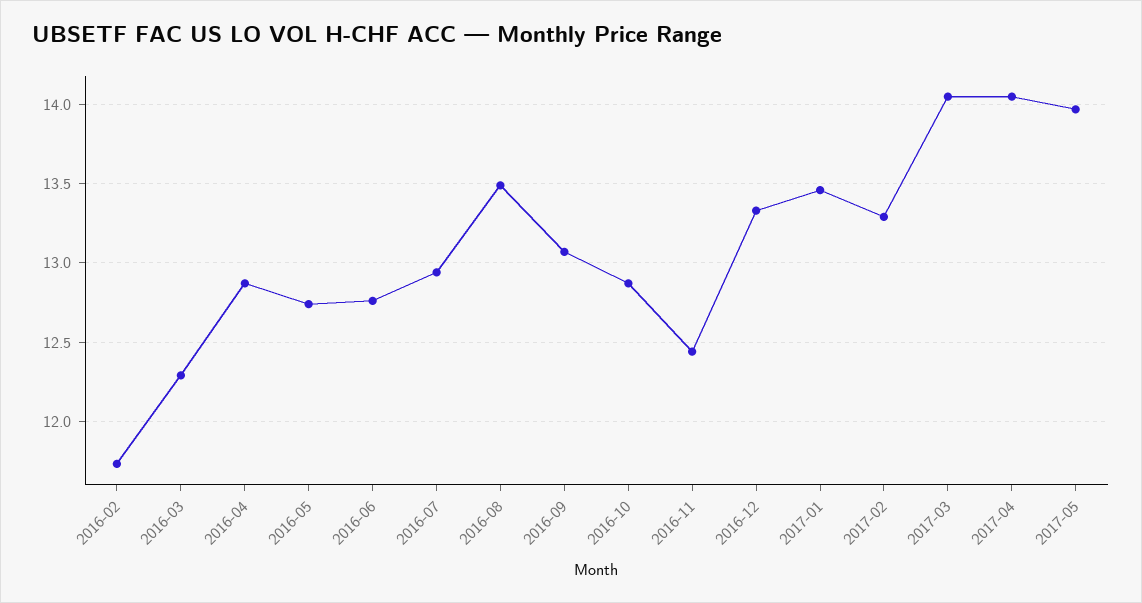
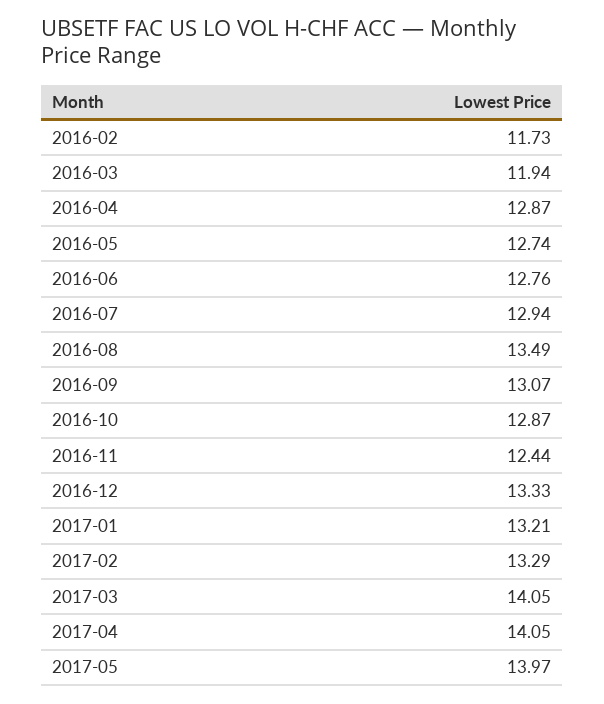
2016-03: 12.3 -> 11.94
2017-01: 13.45 -> 13.21

